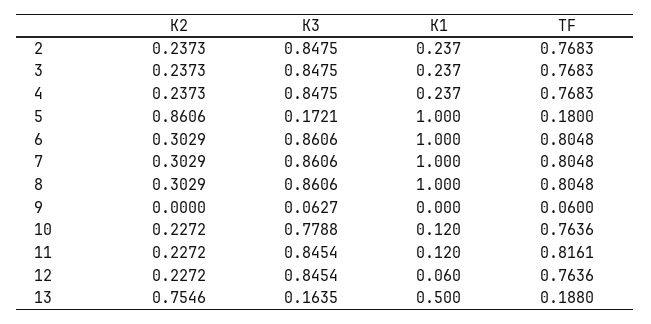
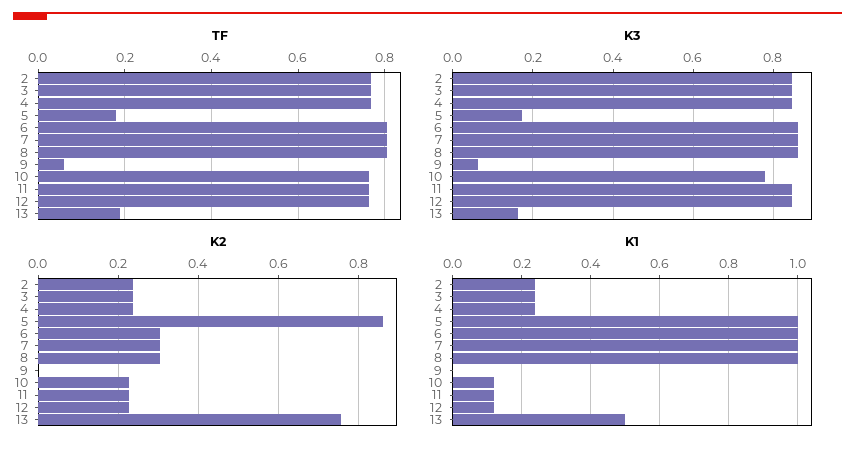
TF, 11: 0.8161 -> 0.76
K1, 12: 0.06 -> 0.12

